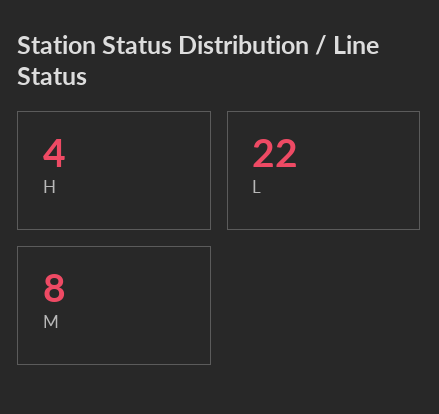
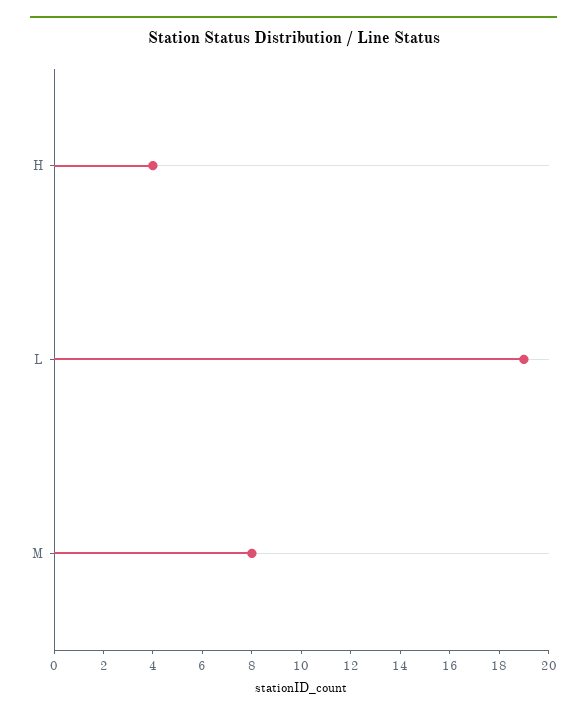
L: 22 -> 19

